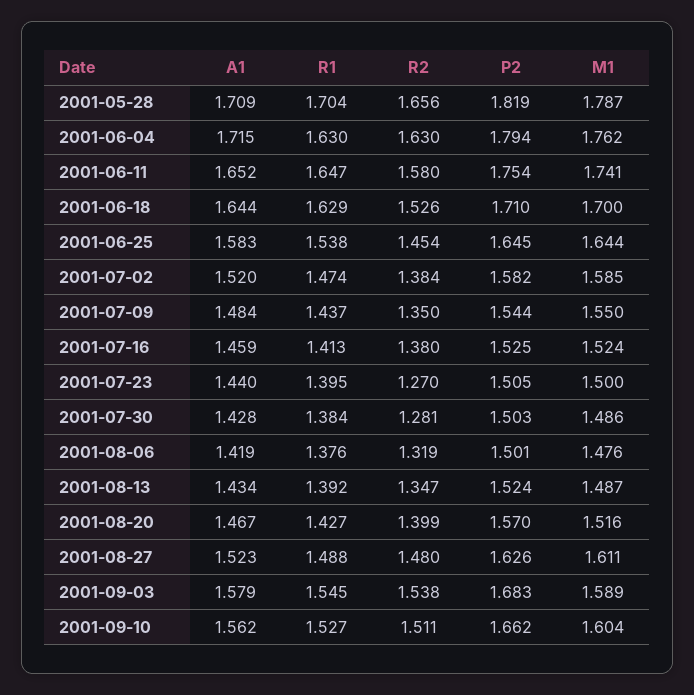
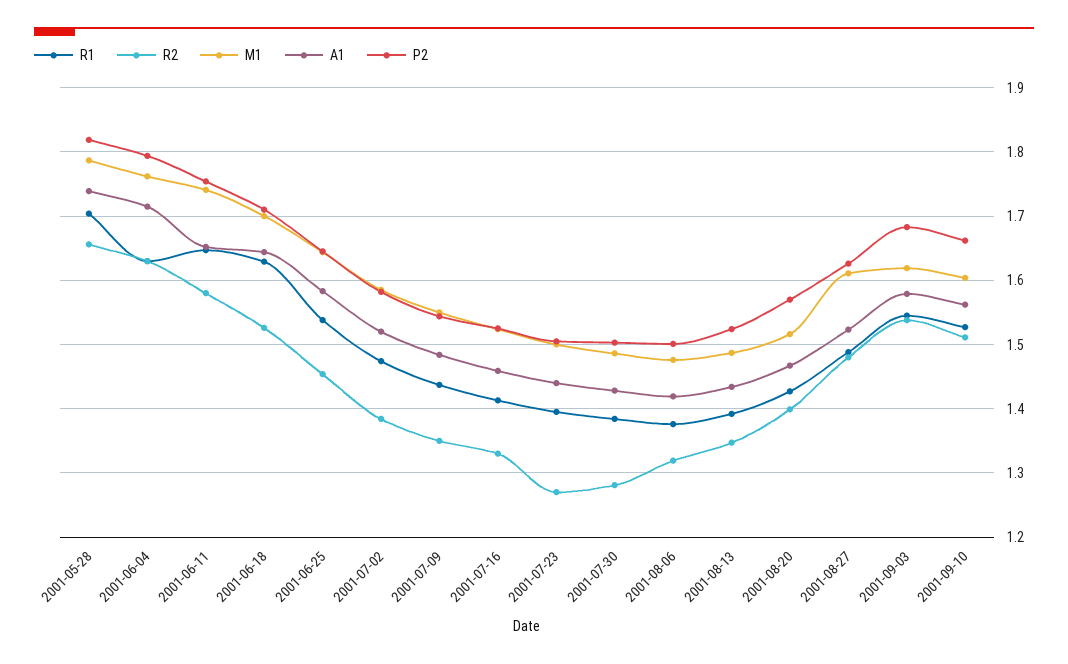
A1, 2001-05-28: 1.709 -> 1.74
R2, 2001-07-16: 1.38 -> 1.33
M1, 2001-09-03: 1.589 -> 1.62

